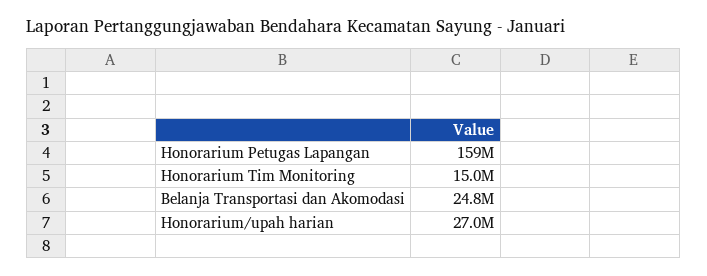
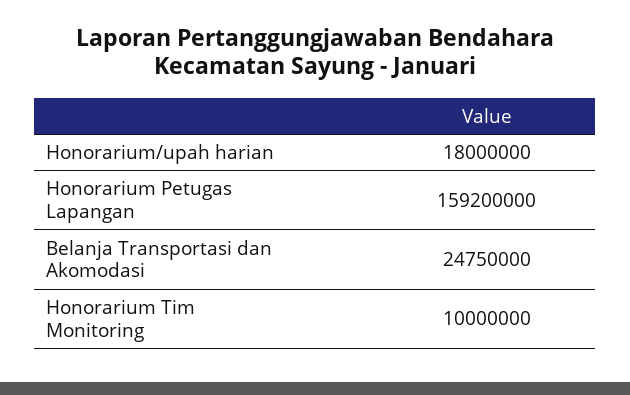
Honorarium Tim Monitoring: 15000000 -> 10000000
Honorarium/upah harian: 27000000 -> 18000000

